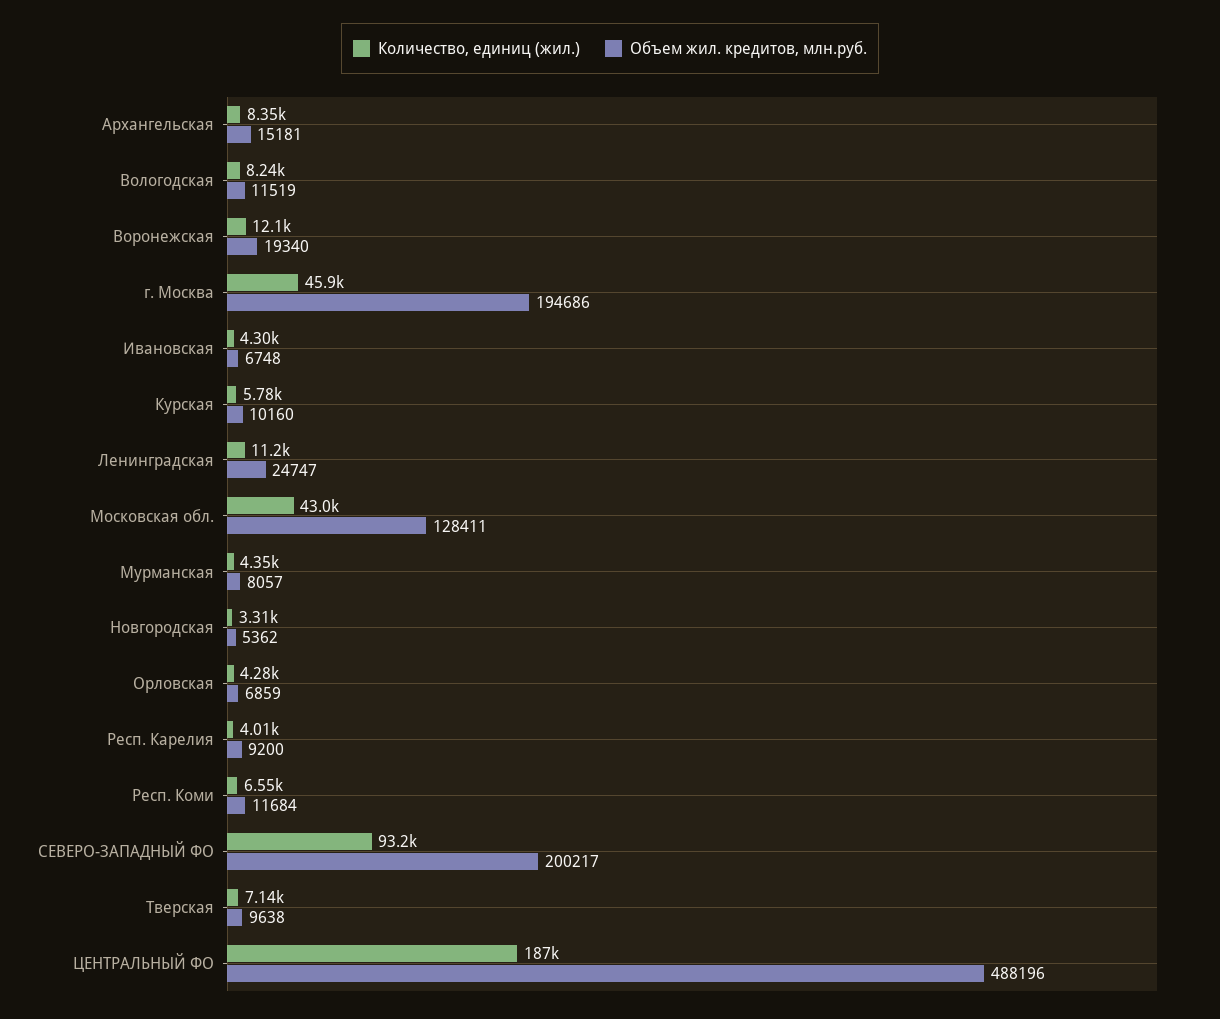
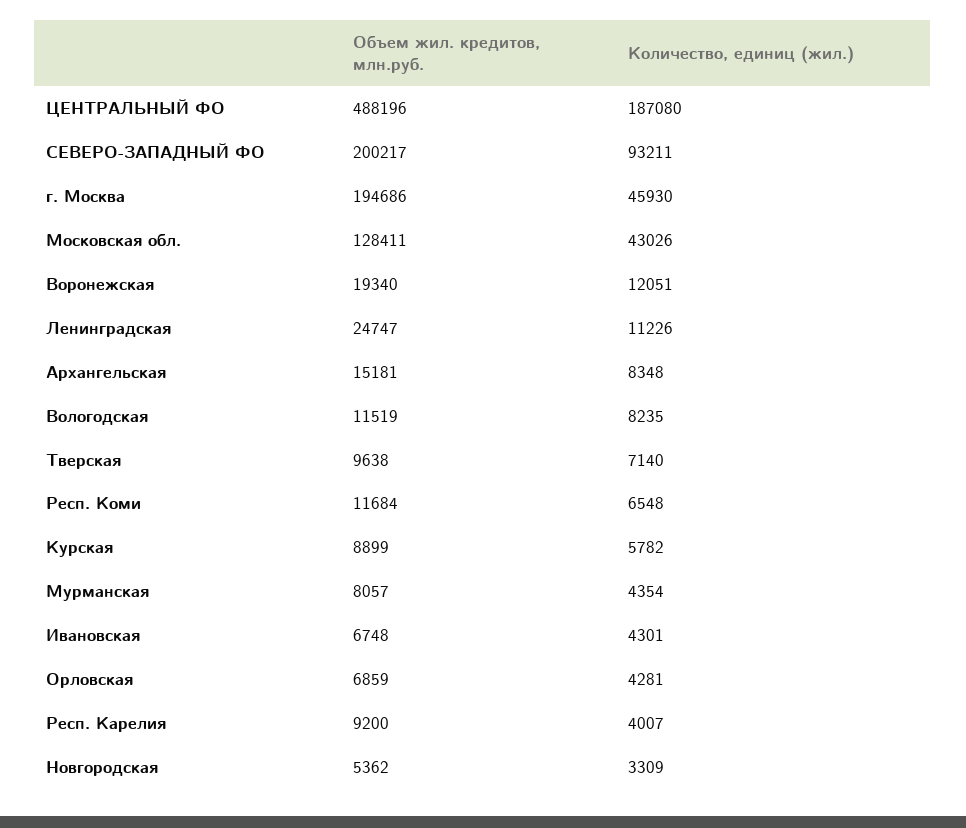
Объем жил. кредитов, млн.руб., Курская: 10160 -> 8899

